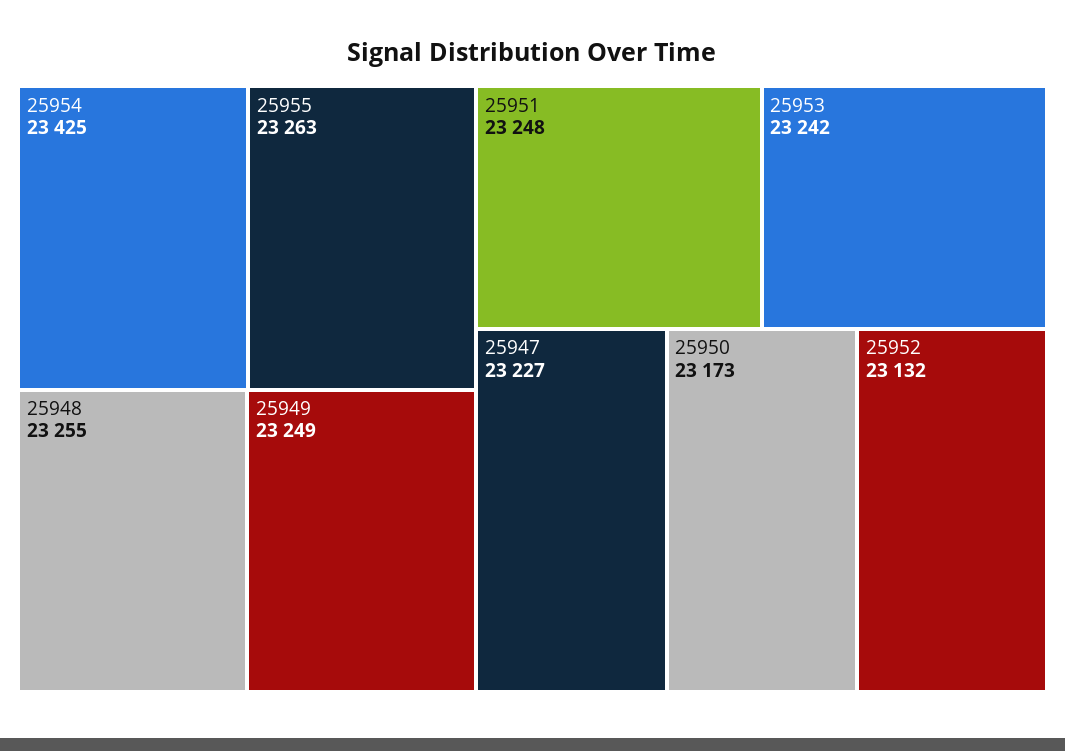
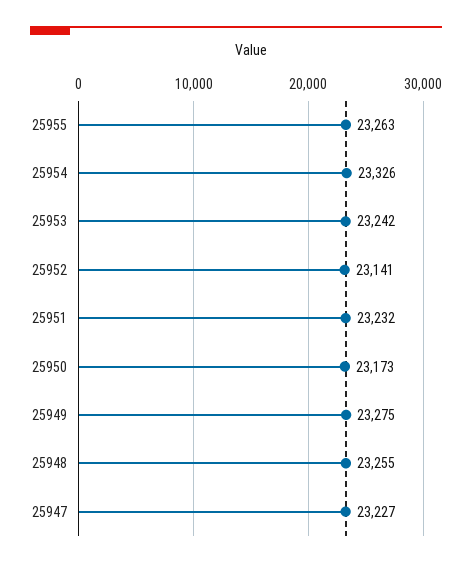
25954: 23425 -> 23326
25949: 23249 -> 23275
25951: 23248 -> 23232
25952: 23132 -> 23141

